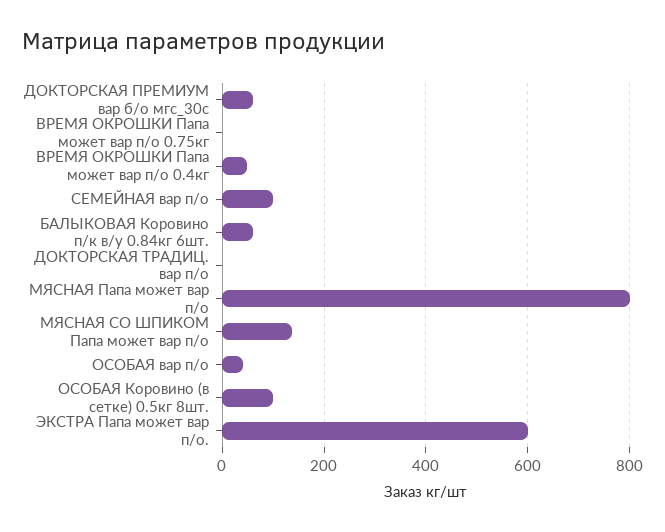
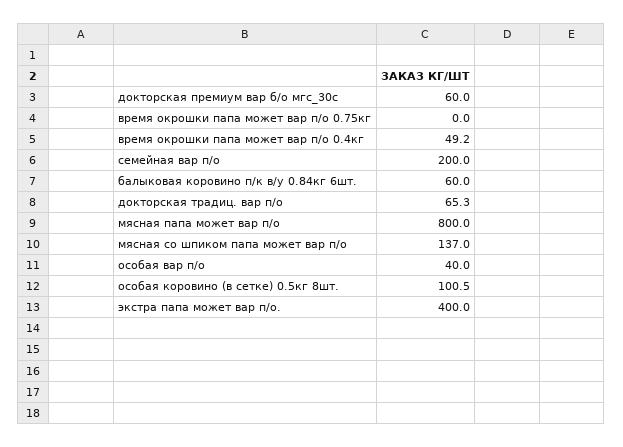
СЕМЕЙНАЯ вар п/о: 100 -> 200
ДОКТОРСКАЯ ТРАДИЦ. вар п/о: 0 -> 65.3
ЭКСТРА Папа может вар п/о.: 600 -> 400

